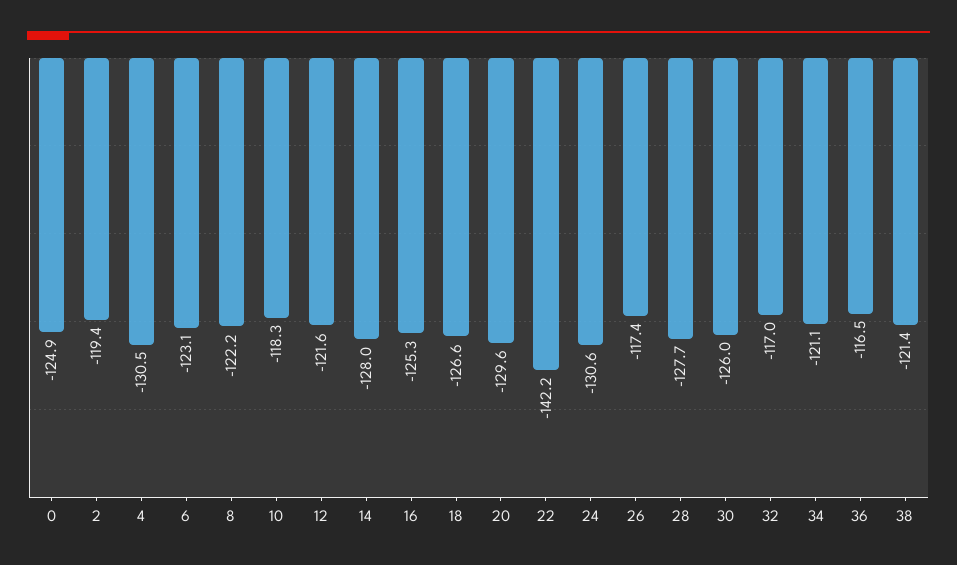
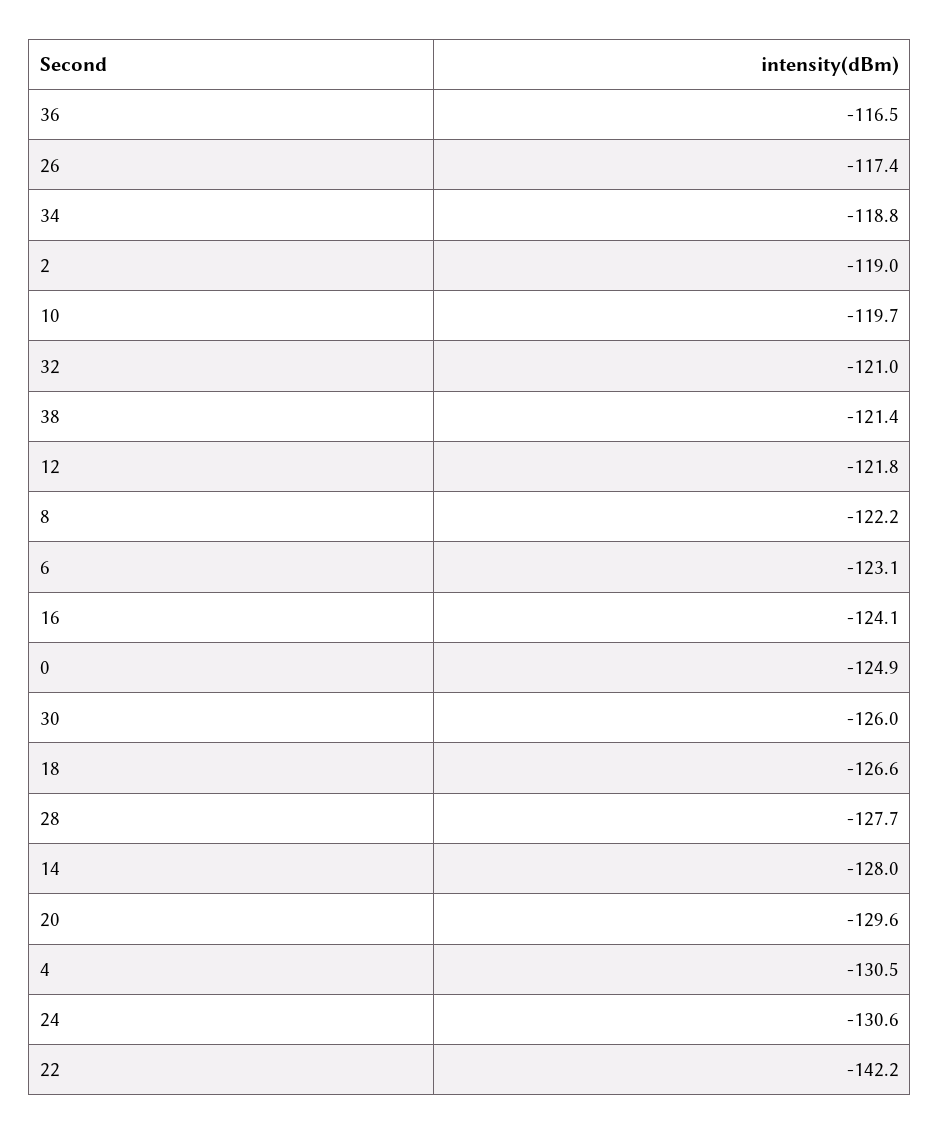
2: -119.4 -> -119
10: -118.3 -> -119.7
12: -121.6 -> -121.8
16: -125.3 -> -124.1
32: -117 -> -121
34: -121.1 -> -118.8

